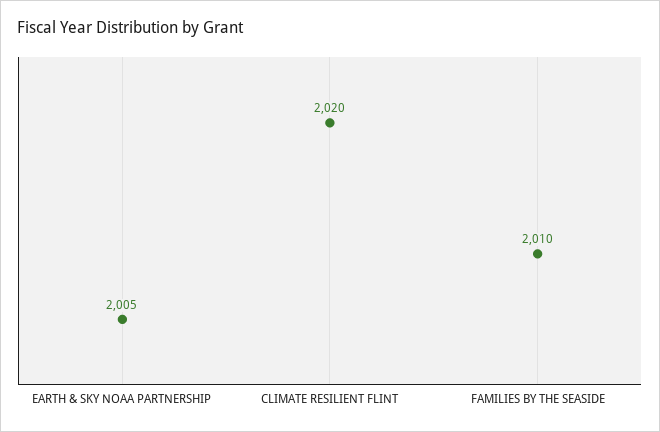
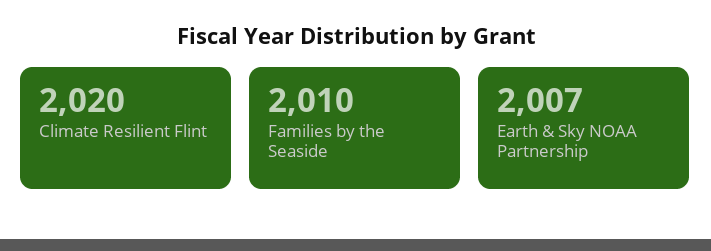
EARTH & SKY NOAA PARTNERSHIP: 2005 -> 2007

